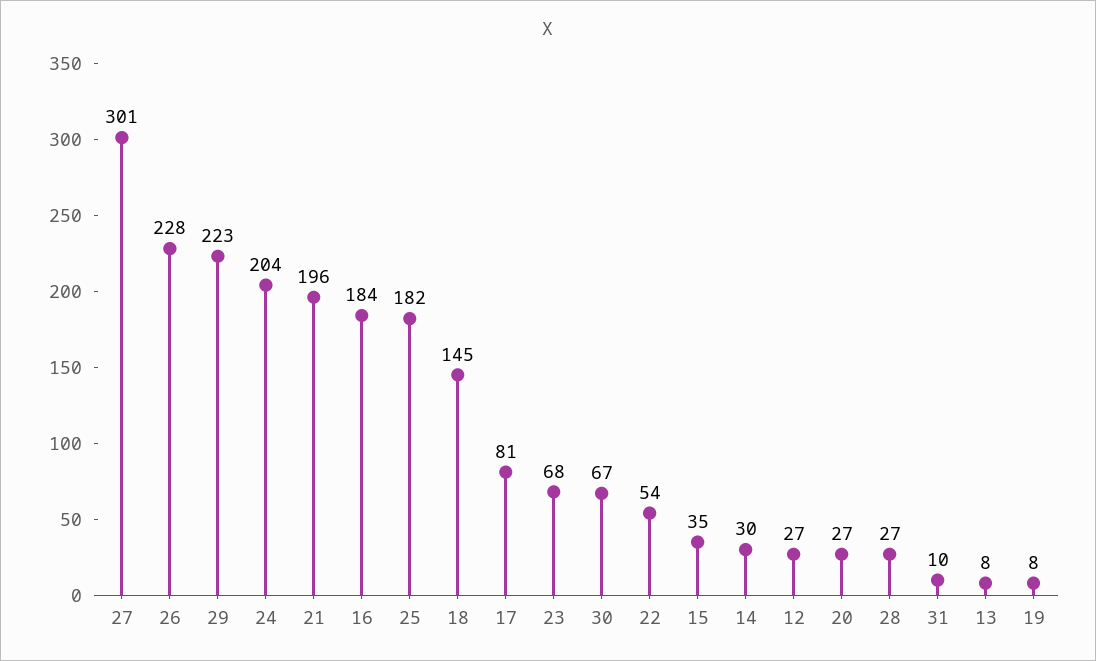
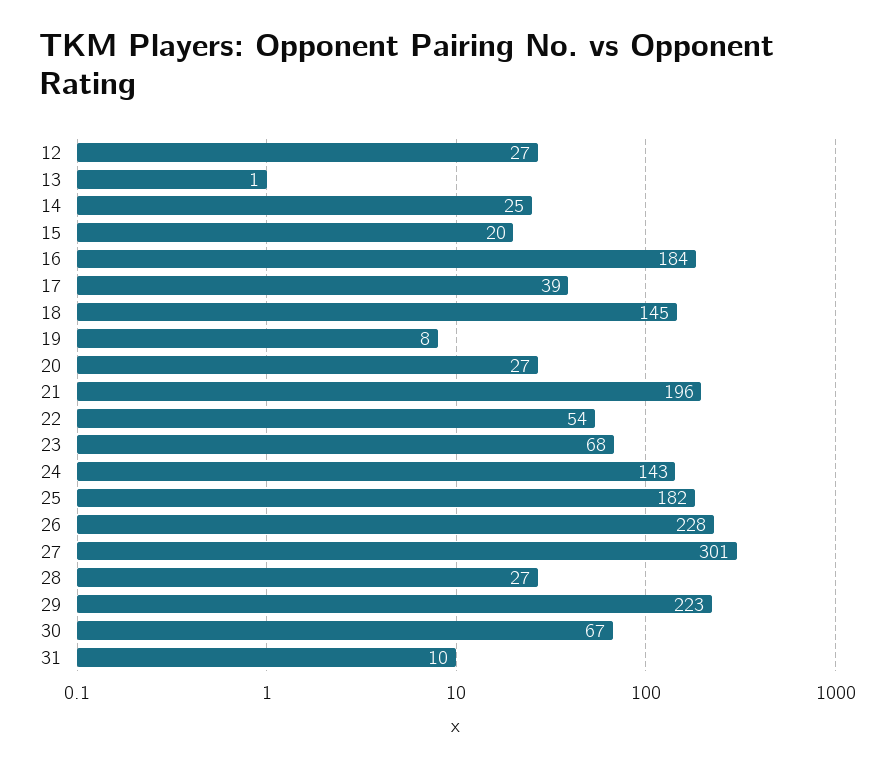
24: 204 -> 143
17: 81 -> 39
15: 35 -> 20
14: 30 -> 25
13: 8 -> 1

